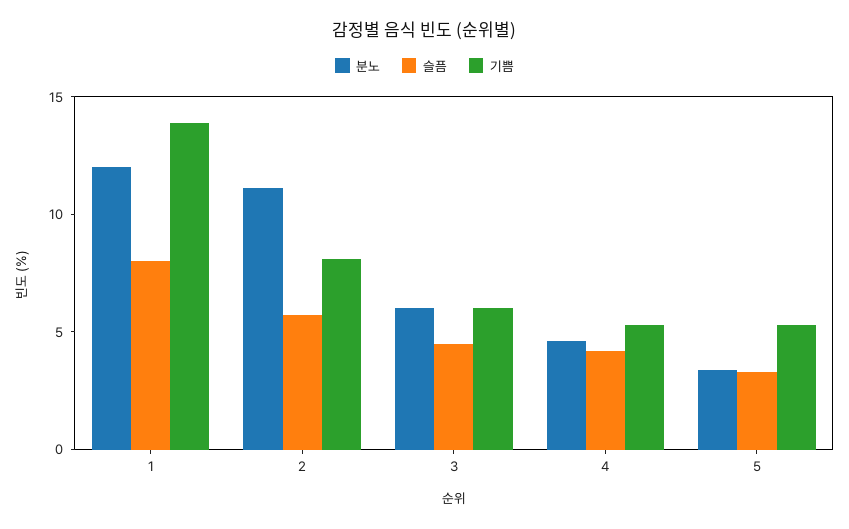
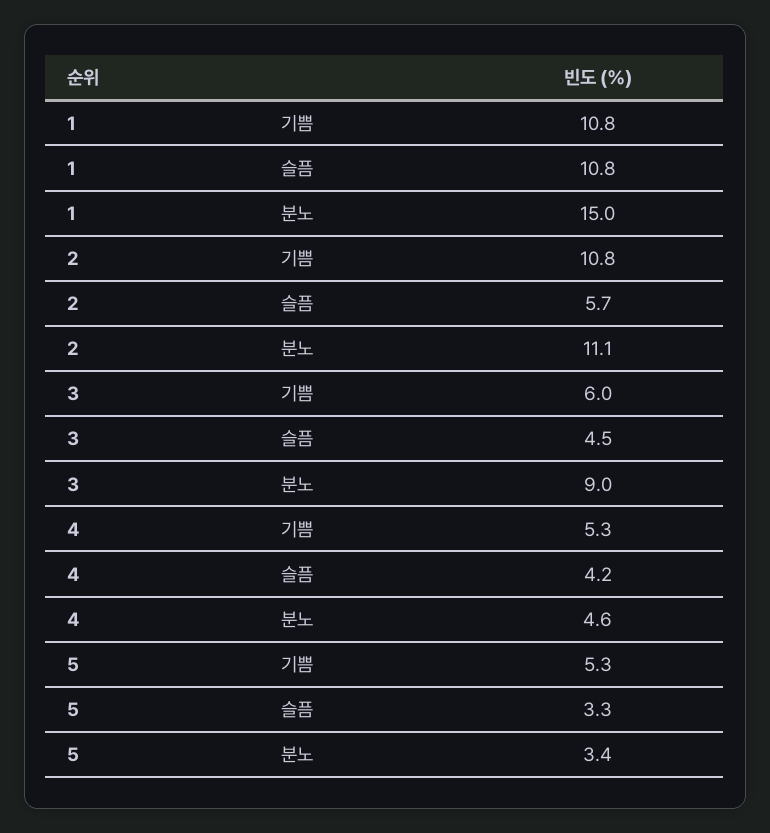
분노, 1: 12 -> 15
슬픔, 1: 8 -> 10.8
기쁨, 1: 14 -> 10.8
기쁨, 2: 8 -> 10.8
분노, 3: 6 -> 9

